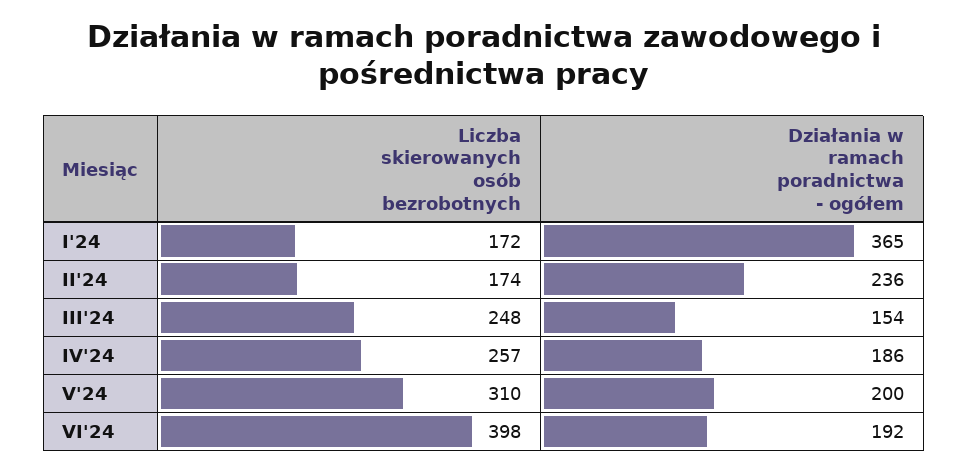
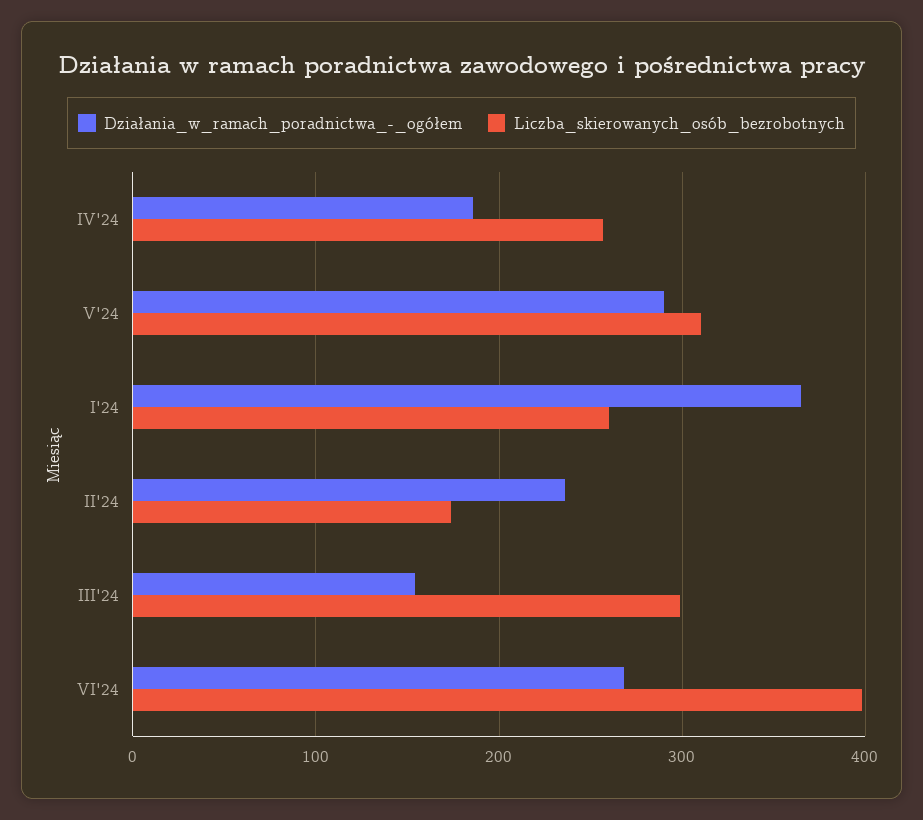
Liczba skierowanych osób bezrobotnych, I'24: 172 -> 260
Liczba skierowanych osób bezrobotnych, III'24: 248 -> 300
Działania w ramach poradnictwa - ogółem, V'24: 200 -> 290
Działania w ramach poradnictwa - ogółem, VI'24: 192 -> 270

